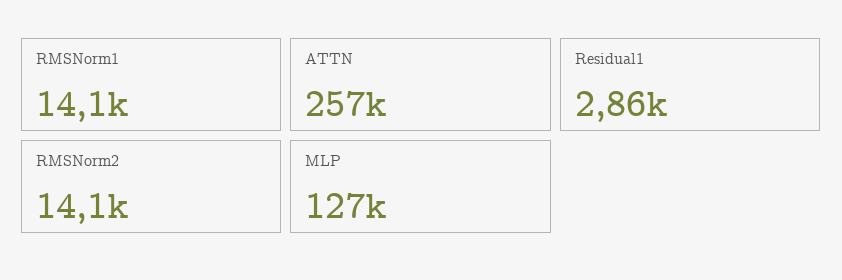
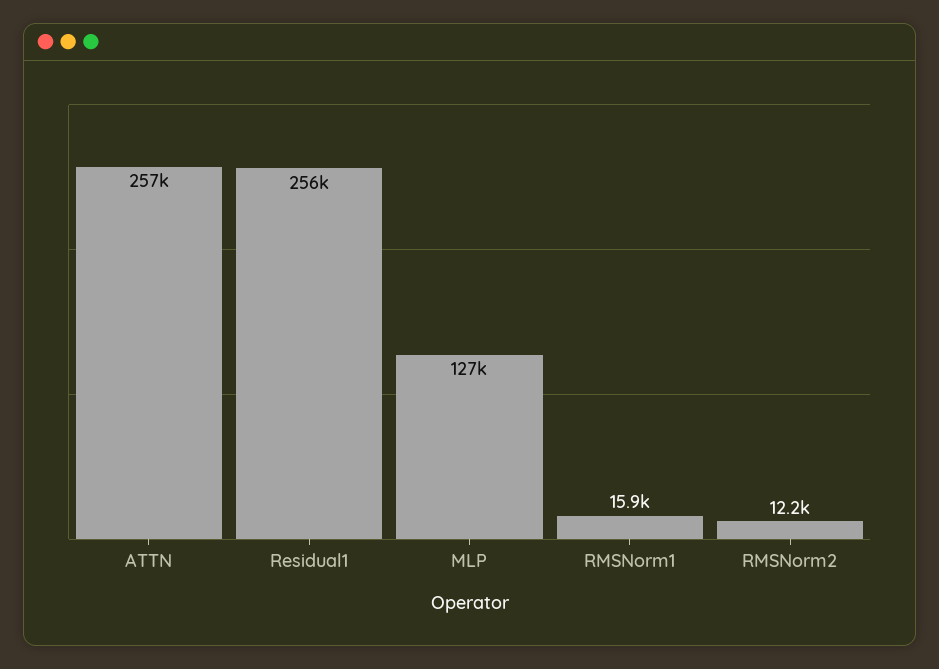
RMSNorm1: 14100 -> 15900
Residual1: 2860 -> 256000
RMSNorm2: 14100 -> 12200

